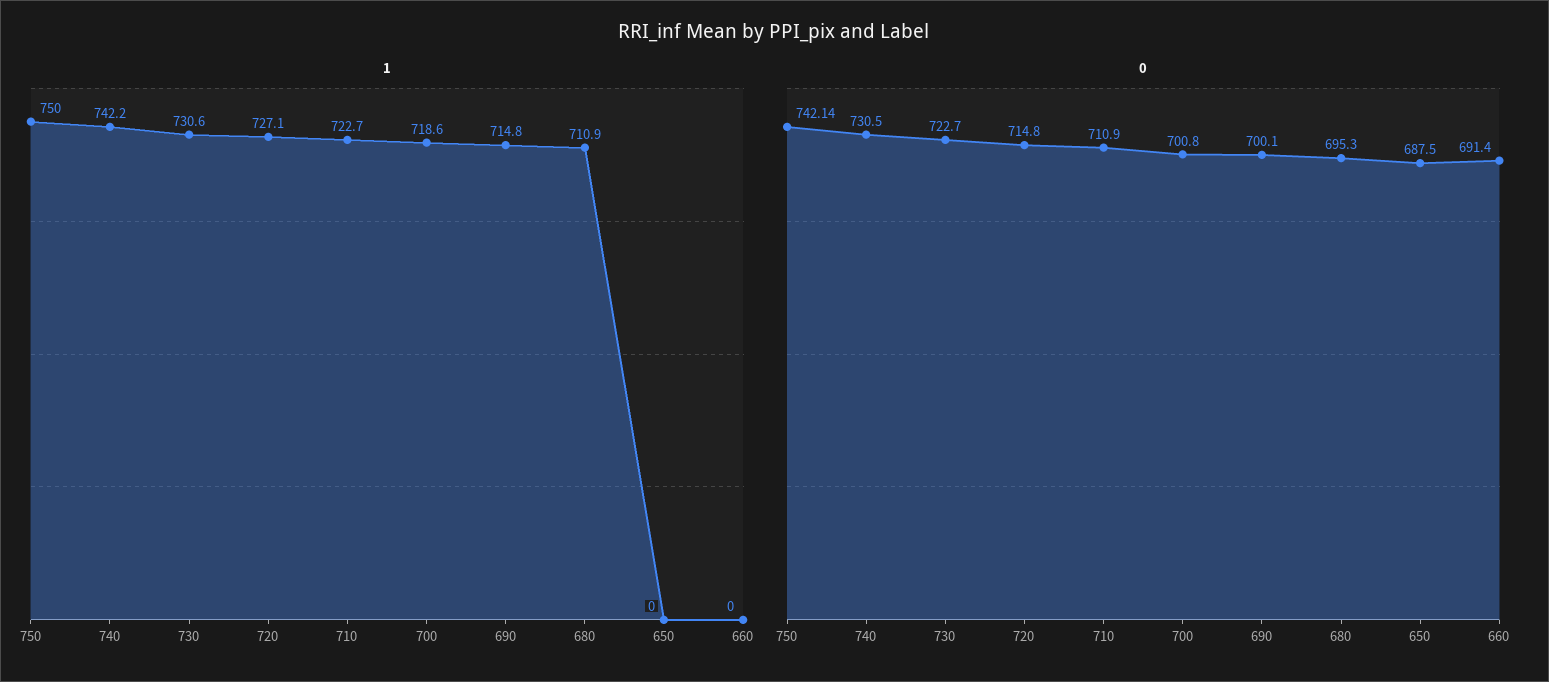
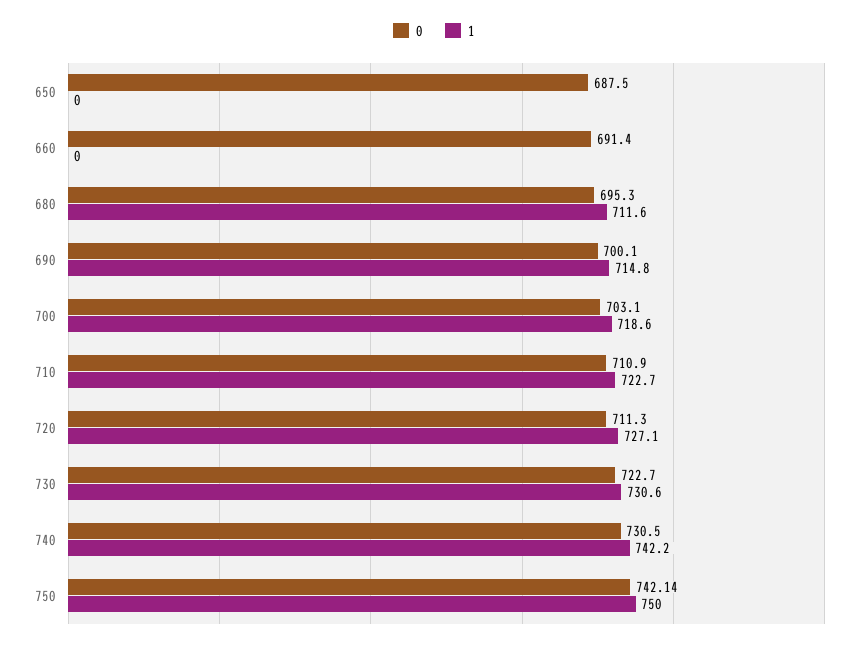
1, 680: 710.9 -> 711.6
0, 720: 714.8 -> 711.3
0, 700: 700.8 -> 703.1

